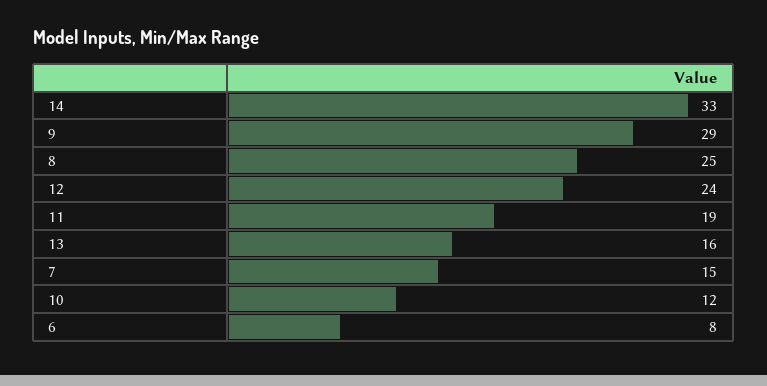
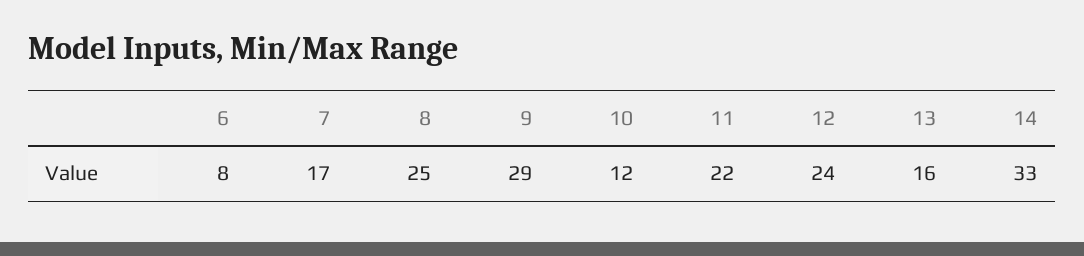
11: 19 -> 22
7: 15 -> 17

